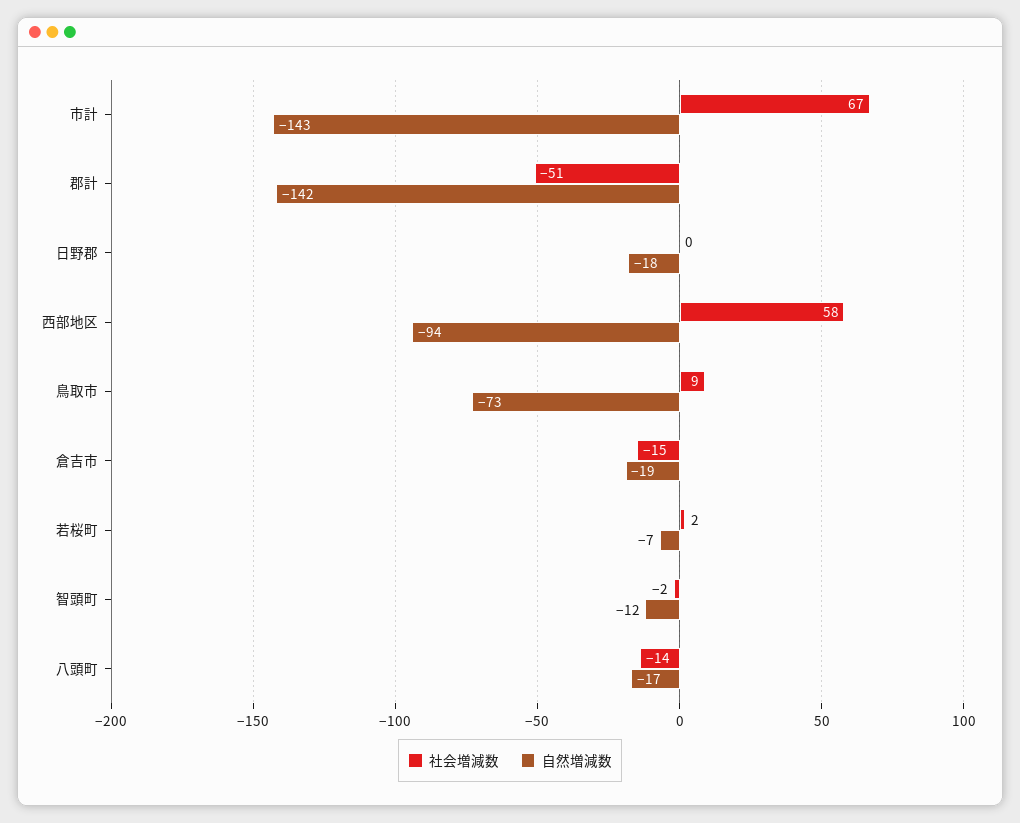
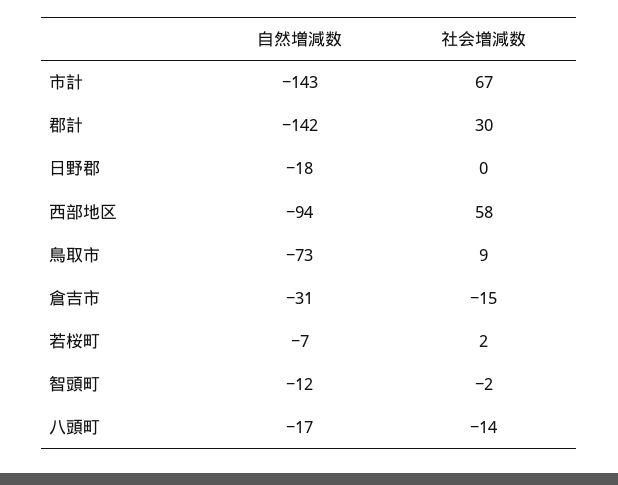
社会増減数, 郡計: -51 -> 30
自然増減数, 倉吉市: -19 -> -31

